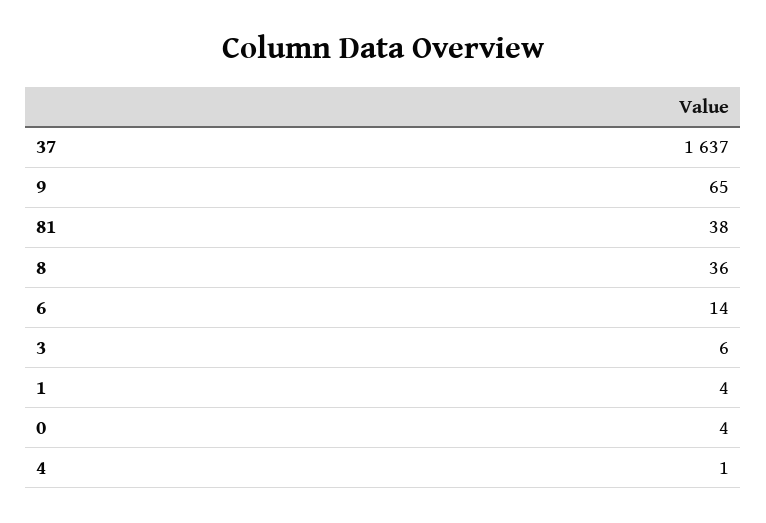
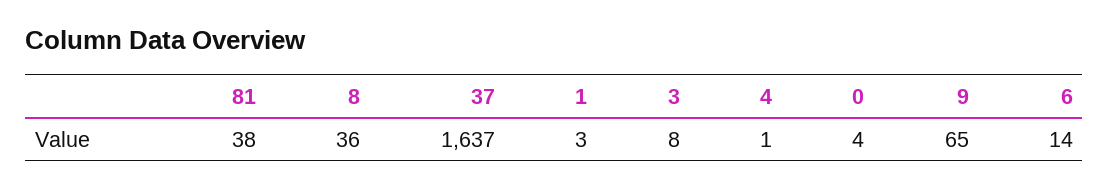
3: 6 -> 8
1: 4 -> 3

